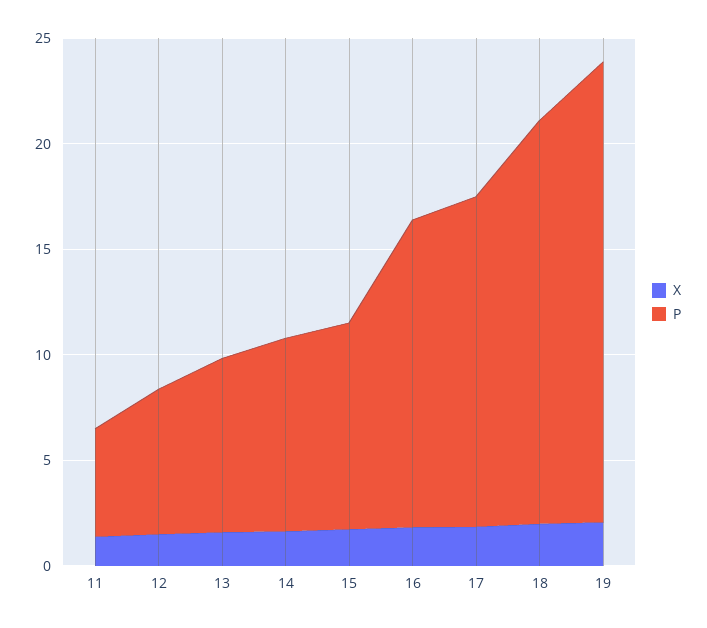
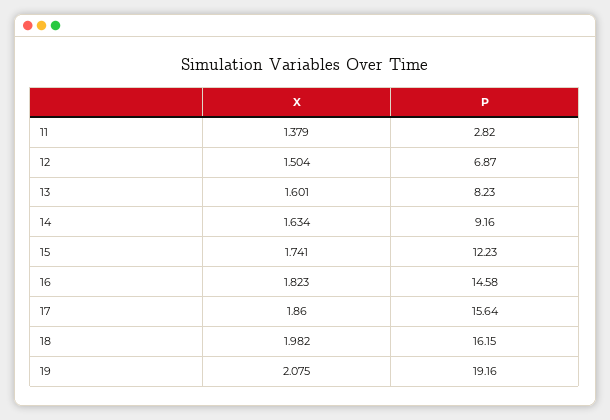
P, 11: 5 -> 2.82
P, 15: 10 -> 12.23
P, 18: 19 -> 16.15
P, 19: 22 -> 19.16

